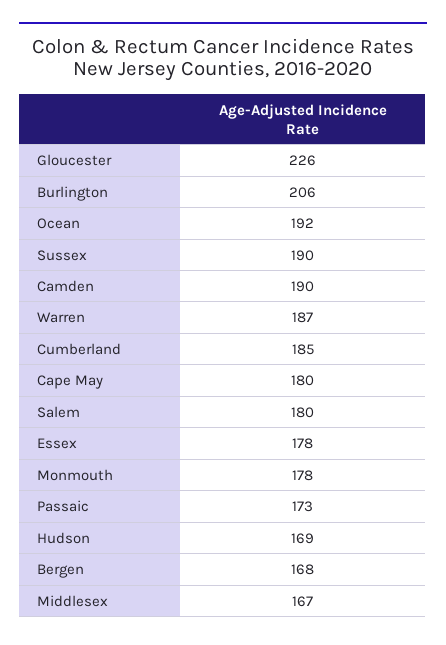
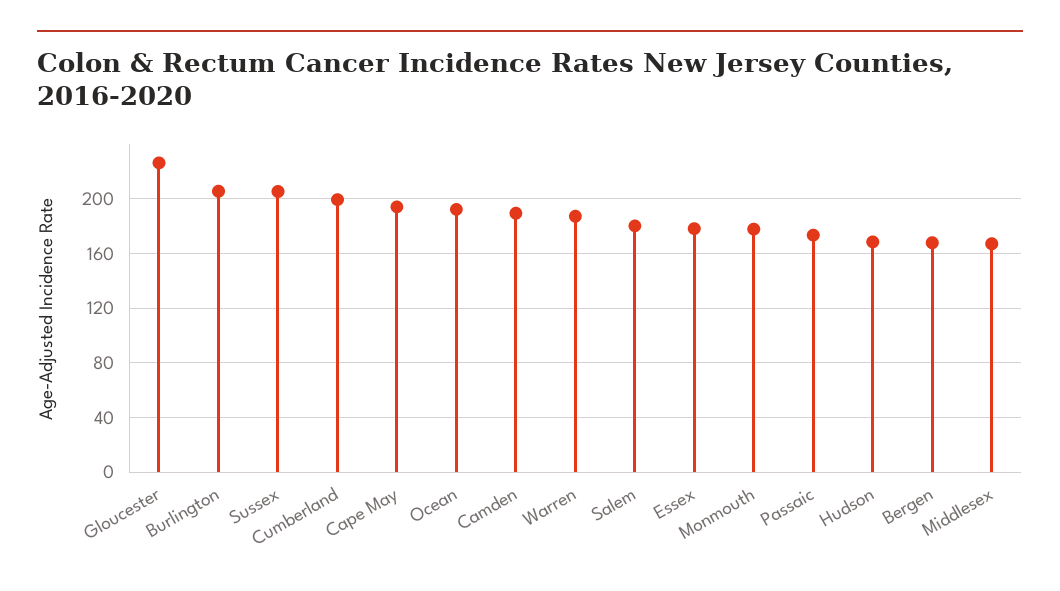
Sussex: 190 -> 205
Cumberland: 185 -> 200
Cape May: 180 -> 195

